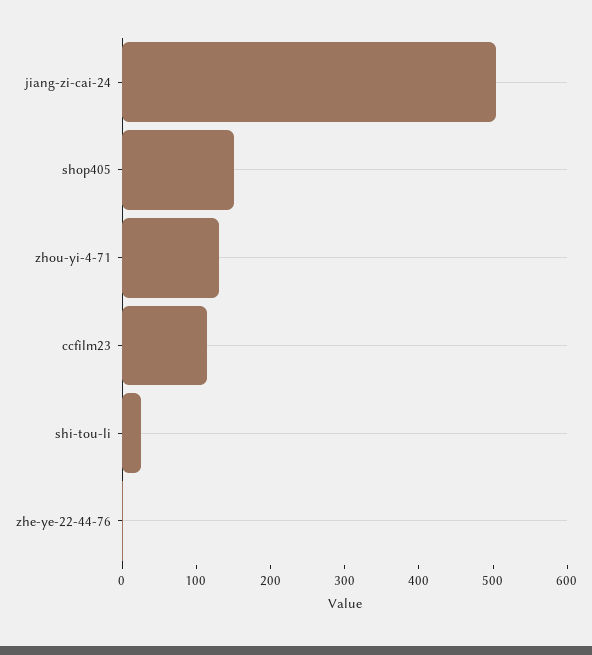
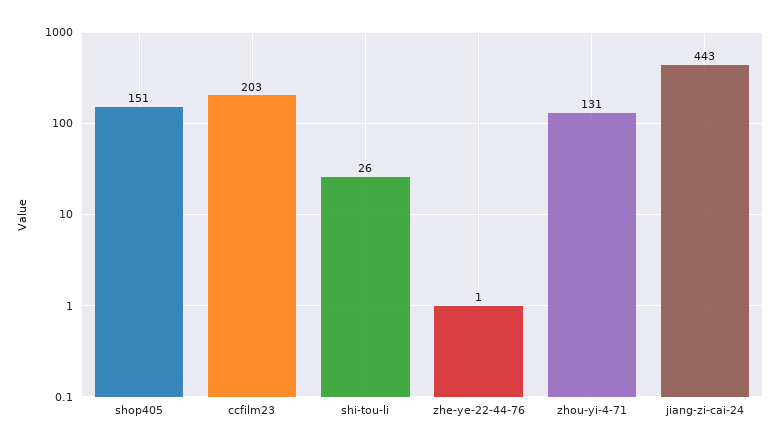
jiang-zi-cai-24: 500 -> 443
ccfilm23: 120 -> 203

